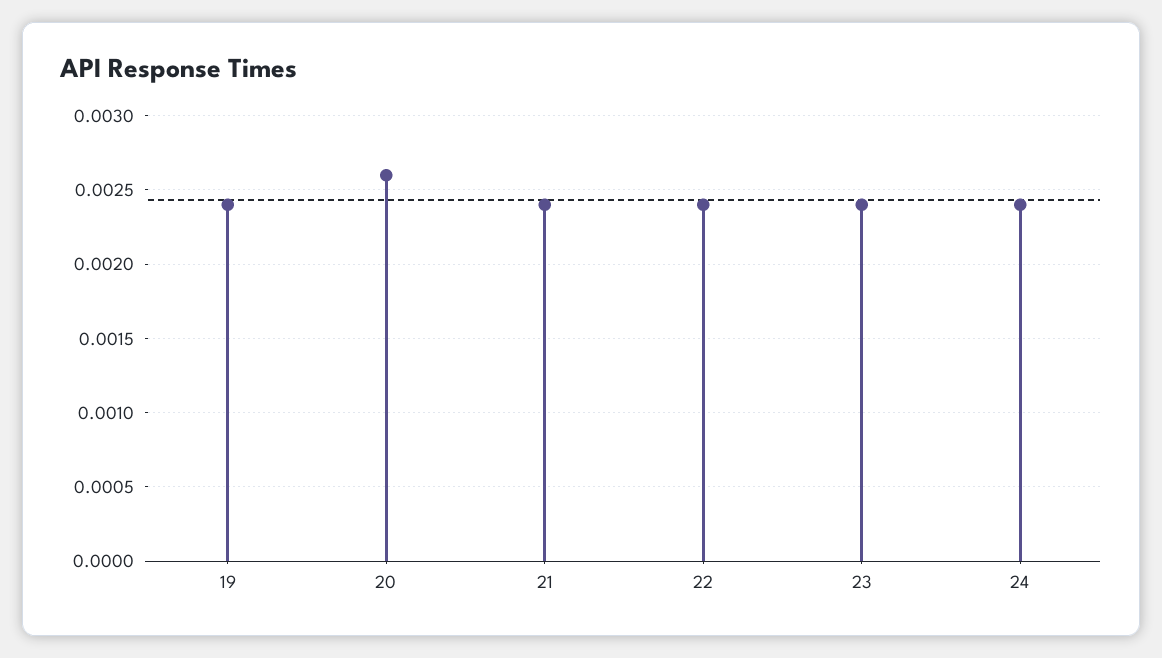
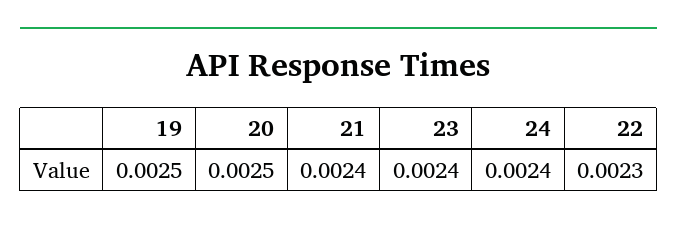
19: 0.0024 -> 0.0025
20: 0.0026 -> 0.0025
22: 0.0024 -> 0.0023

